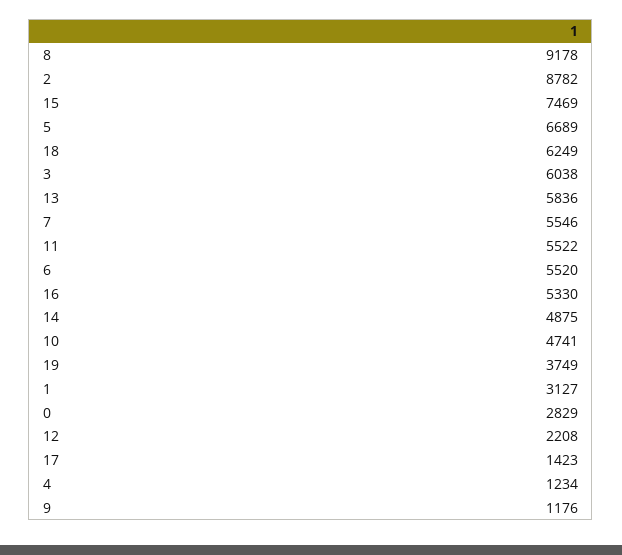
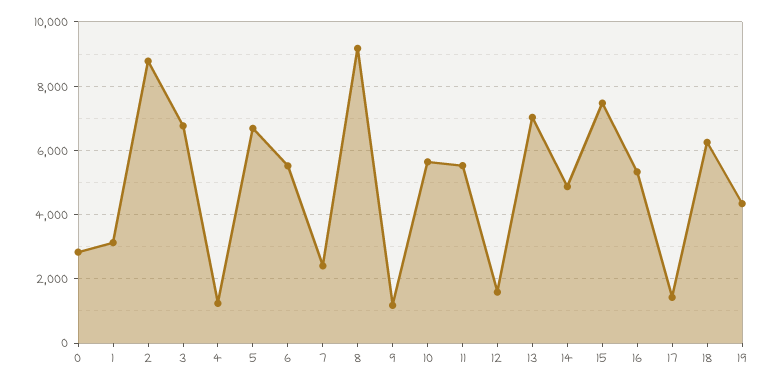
3: 6038 -> 6800
13: 5836 -> 7000
7: 5546 -> 2400
10: 4741 -> 5600
19: 3749 -> 4400
12: 2208 -> 1600

